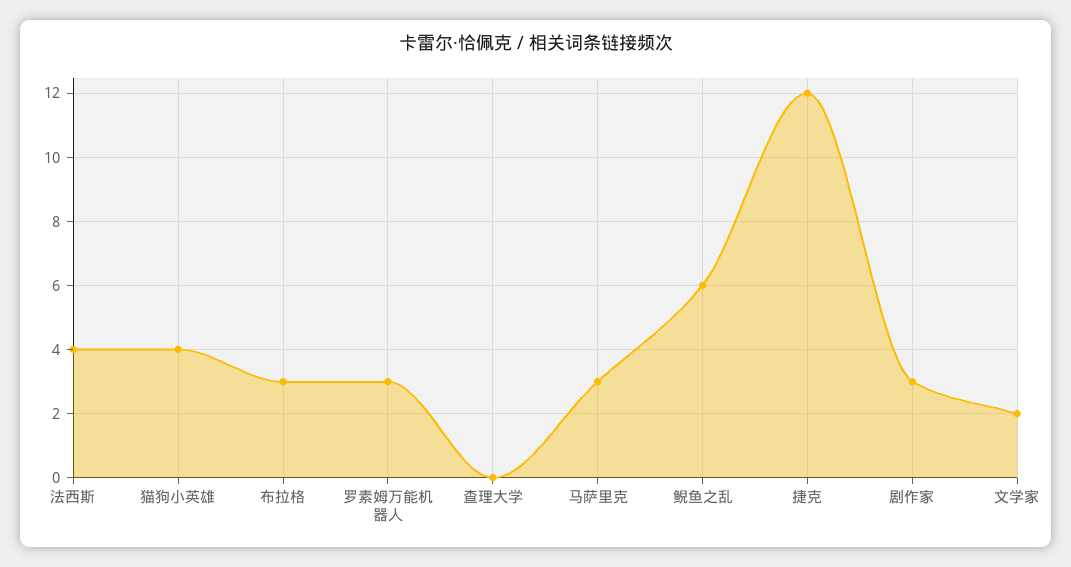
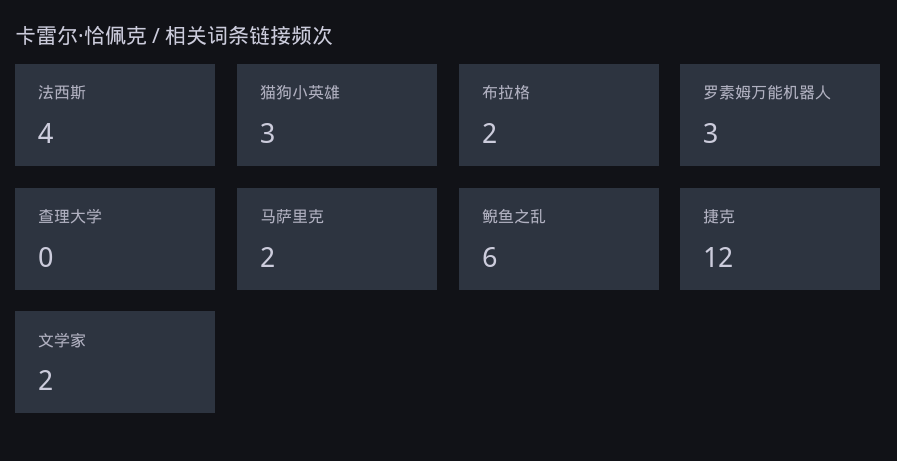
猫狗小英雄: 4 -> 3
布拉格: 3 -> 2
马萨里克: 3 -> 2
剧作家: 3 -> none

